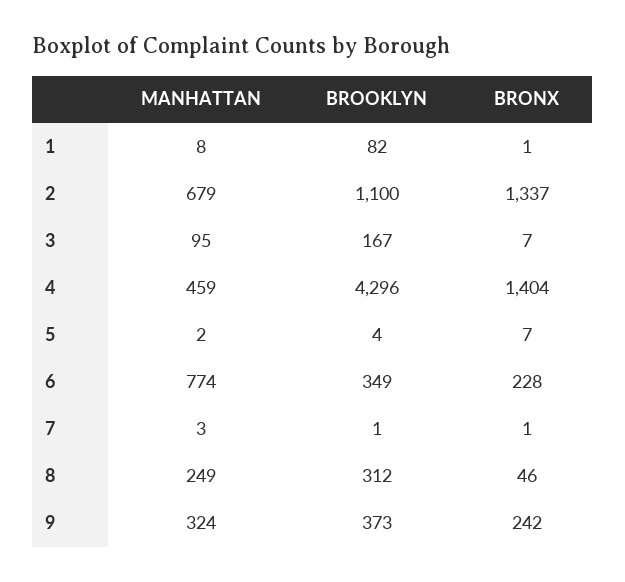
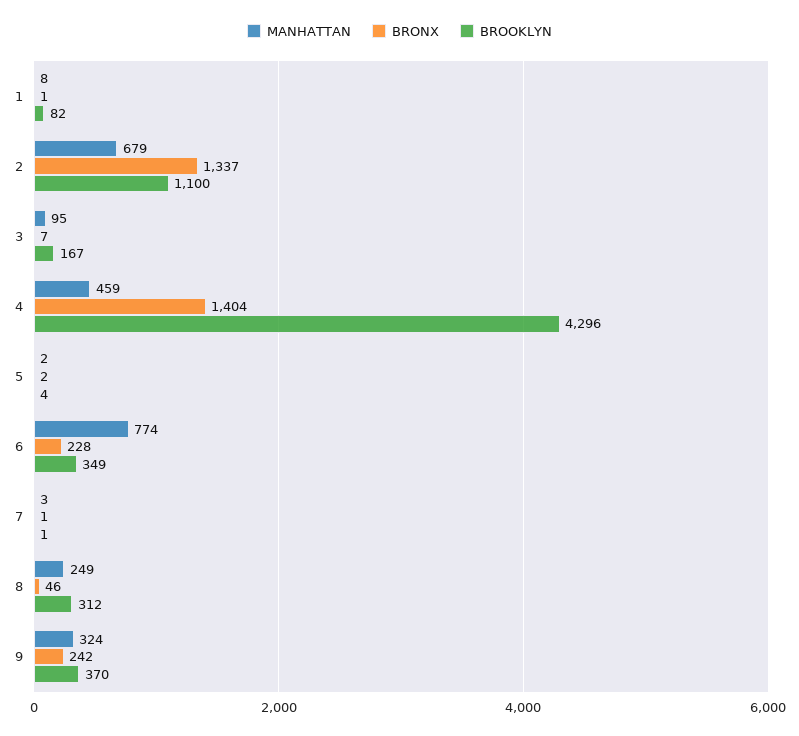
BRONX, 5: 7 -> 2
BROOKLYN, 9: 373 -> 370

